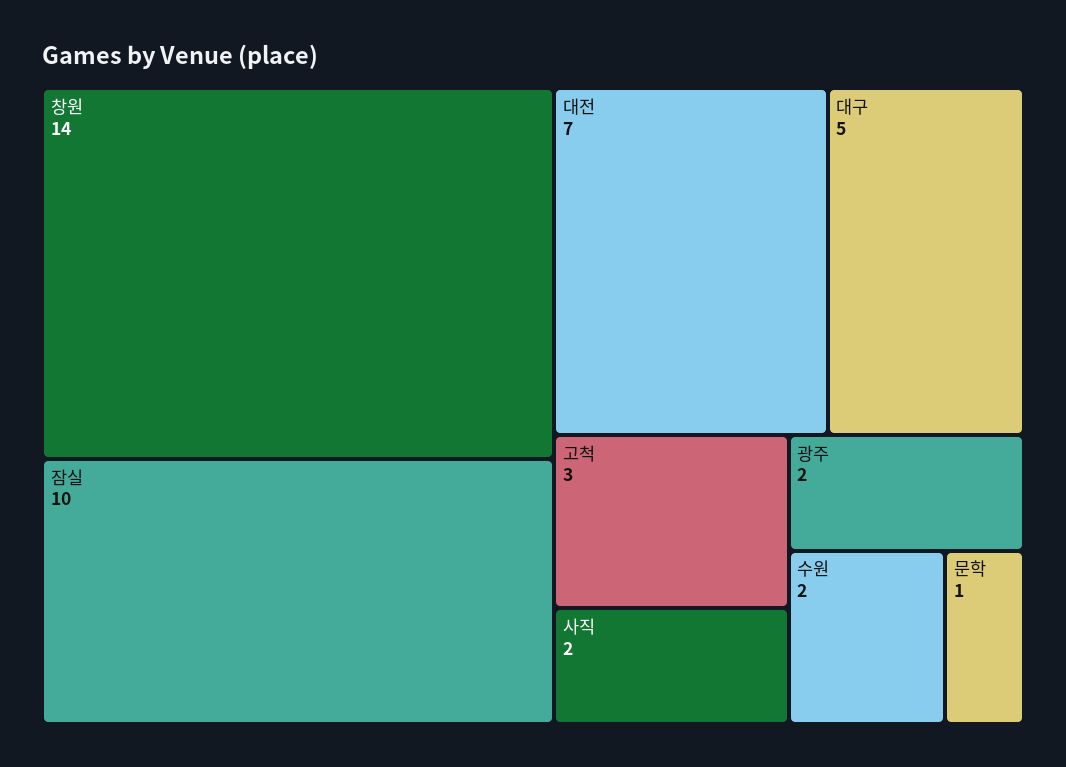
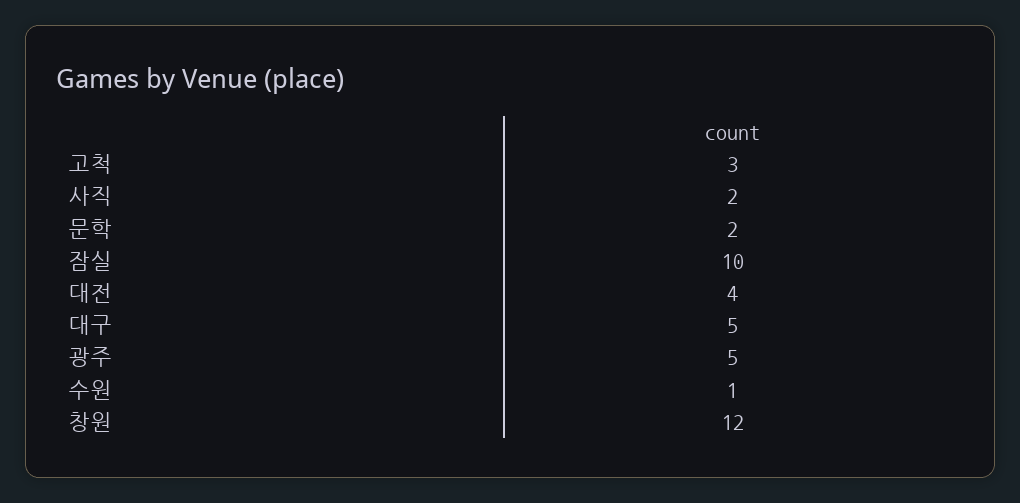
창원: 14 -> 12
대전: 7 -> 4
광주: 2 -> 5
수원: 2 -> 1
문학: 1 -> 2

